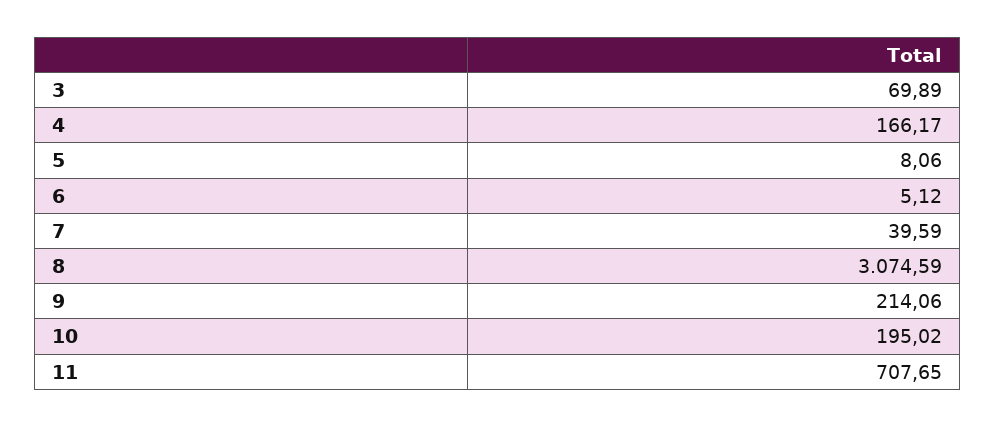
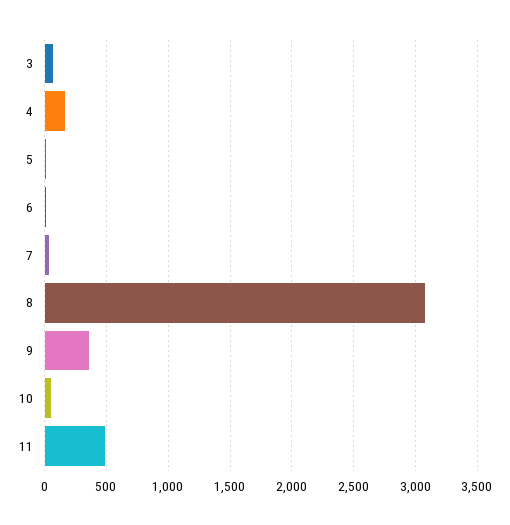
9: 214.06 -> 350
10: 195.02 -> 50
11: 707.65 -> 500

